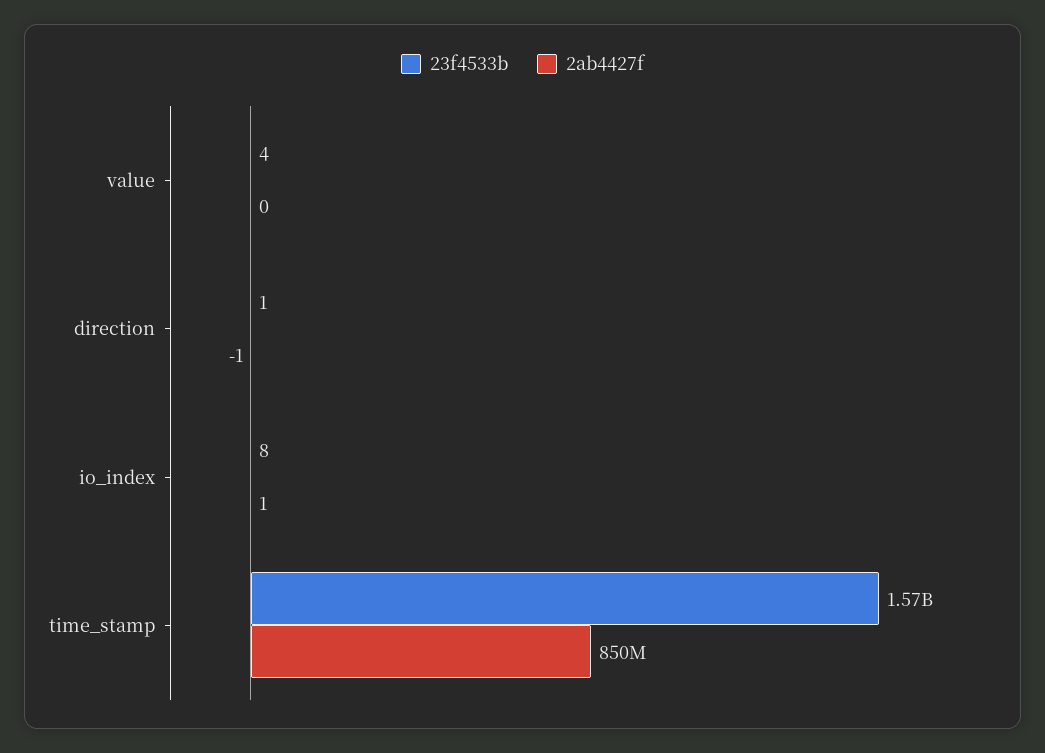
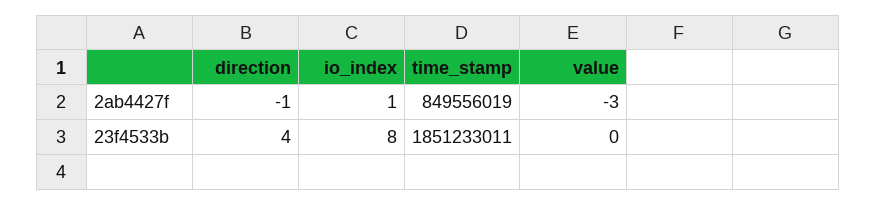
23f4533b, value: 4 -> 0
2ab4427f, value: 0 -> -3
23f4533b, direction: 1 -> 4
23f4533b, time_stamp: 1570000000 -> 1851233011

